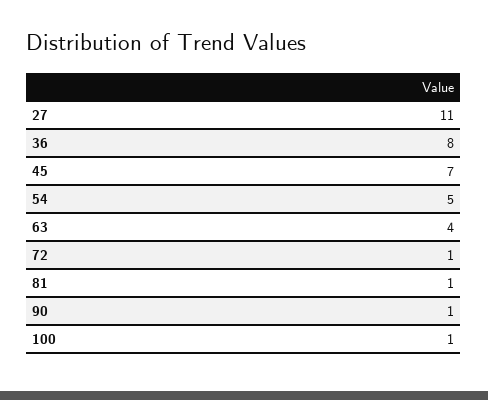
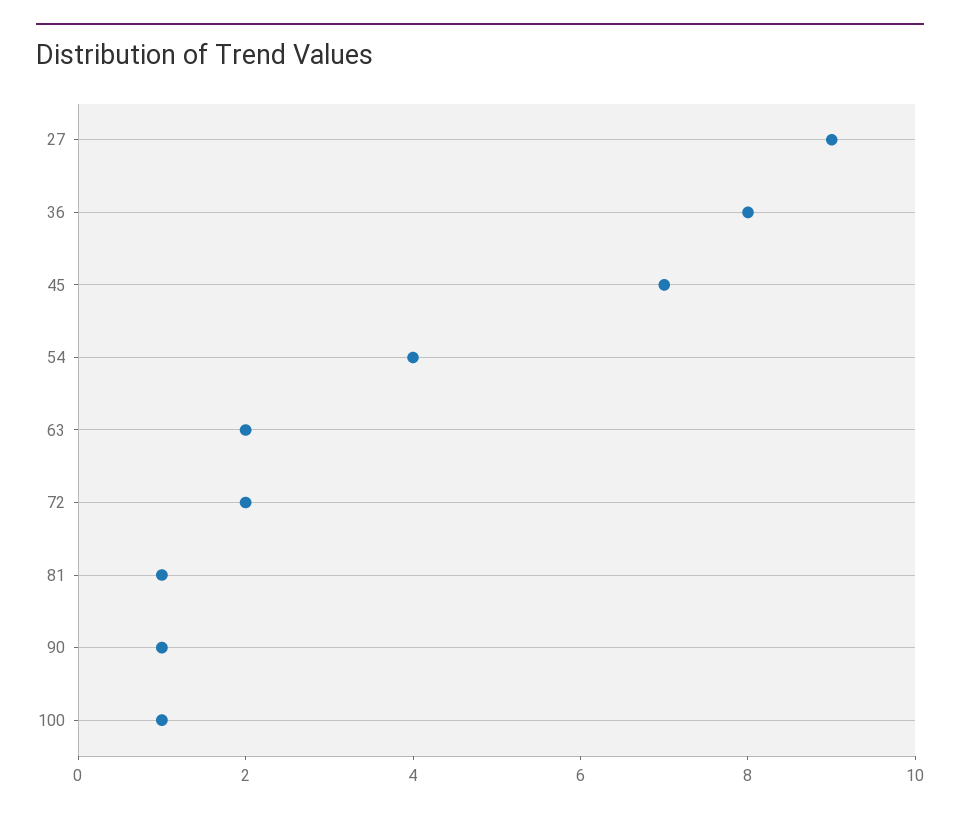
27: 11 -> 9
54: 5 -> 4
63: 4 -> 2
72: 1 -> 2

